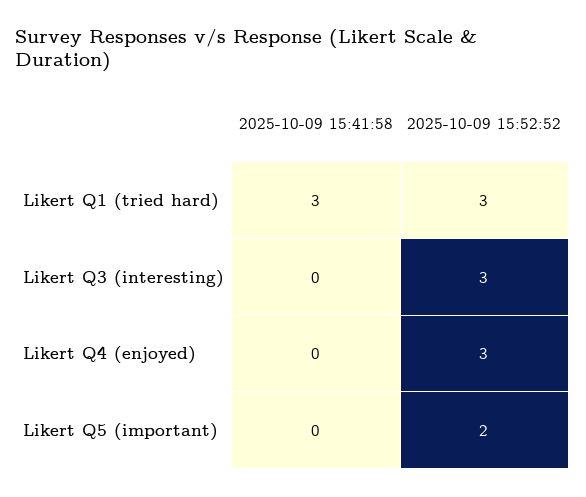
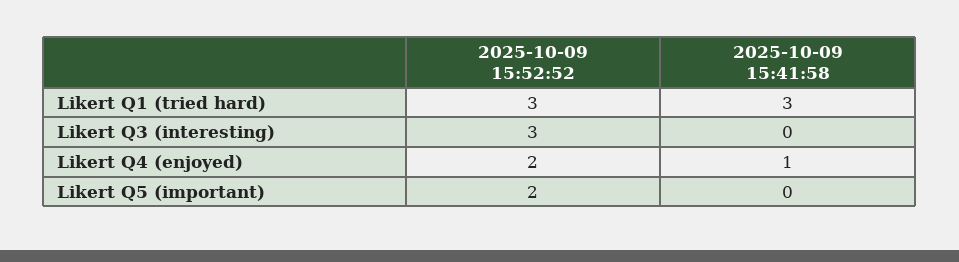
2025-10-09 15:41:58, Likert Q4 (enjoyed): 0 -> 1
2025-10-09 15:52:52, Likert Q4 (enjoyed): 3 -> 2

